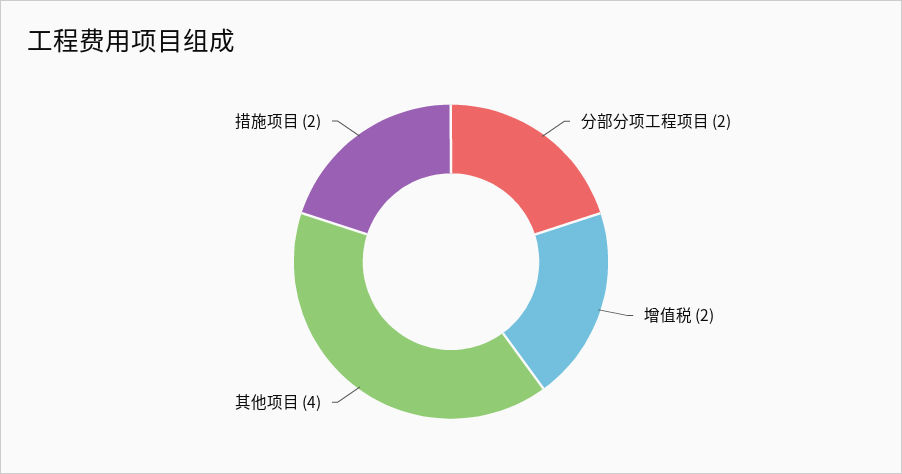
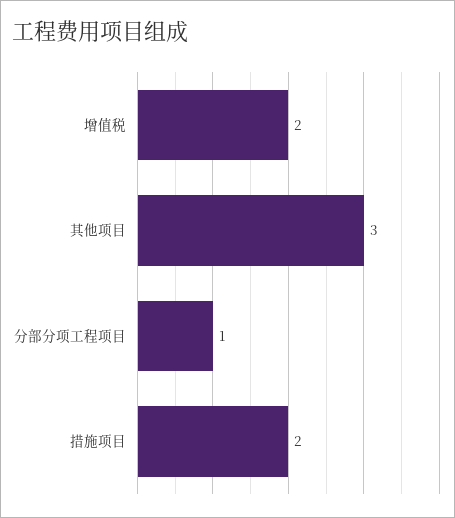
分部分项工程项目: 2 -> 1
其他项目: 4 -> 3

